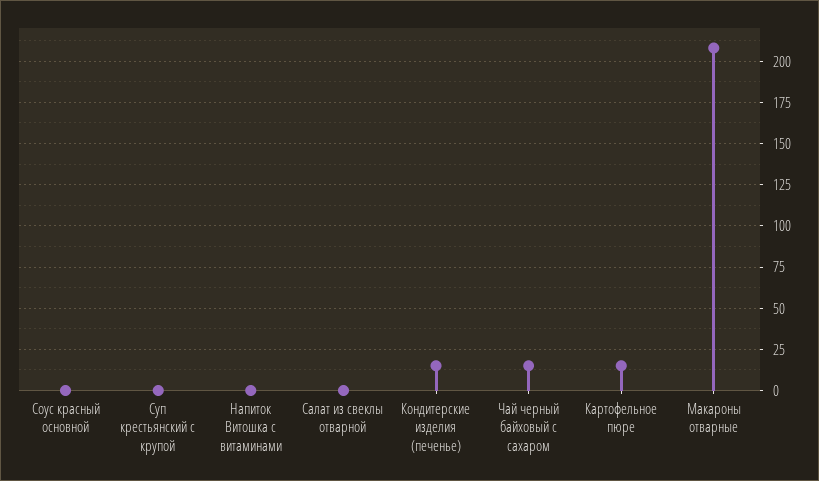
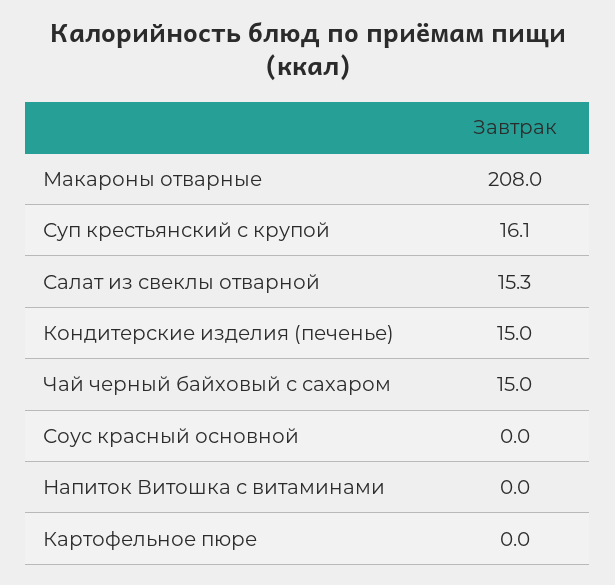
Суп крестьянский с крупой: 0 -> 16.1
Салат из свеклы отварной: 0 -> 15.3
Картофельное пюре: 15 -> 0

